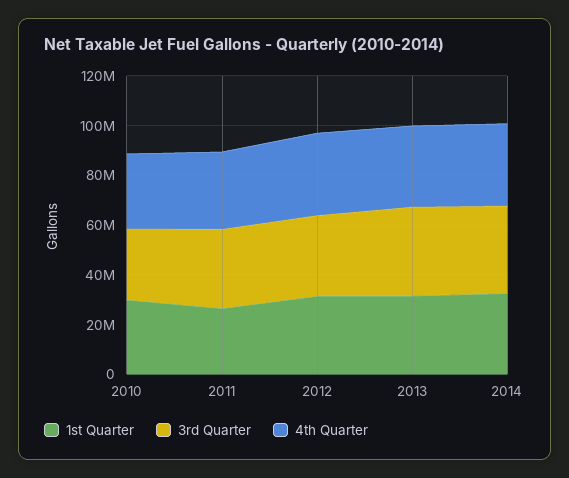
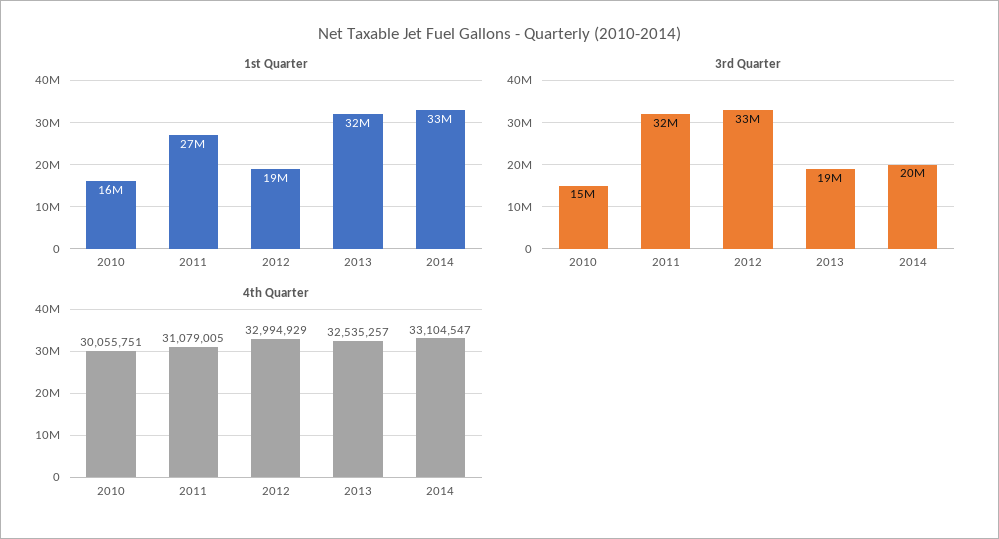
1st Quarter, 2010: 30000000 -> 16000000
3rd Quarter, 2010: 30000000 -> 15000000
1st Quarter, 2012: 30000000 -> 19000000
3rd Quarter, 2013: 35000000 -> 19000000
3rd Quarter, 2014: 35000000 -> 20000000

